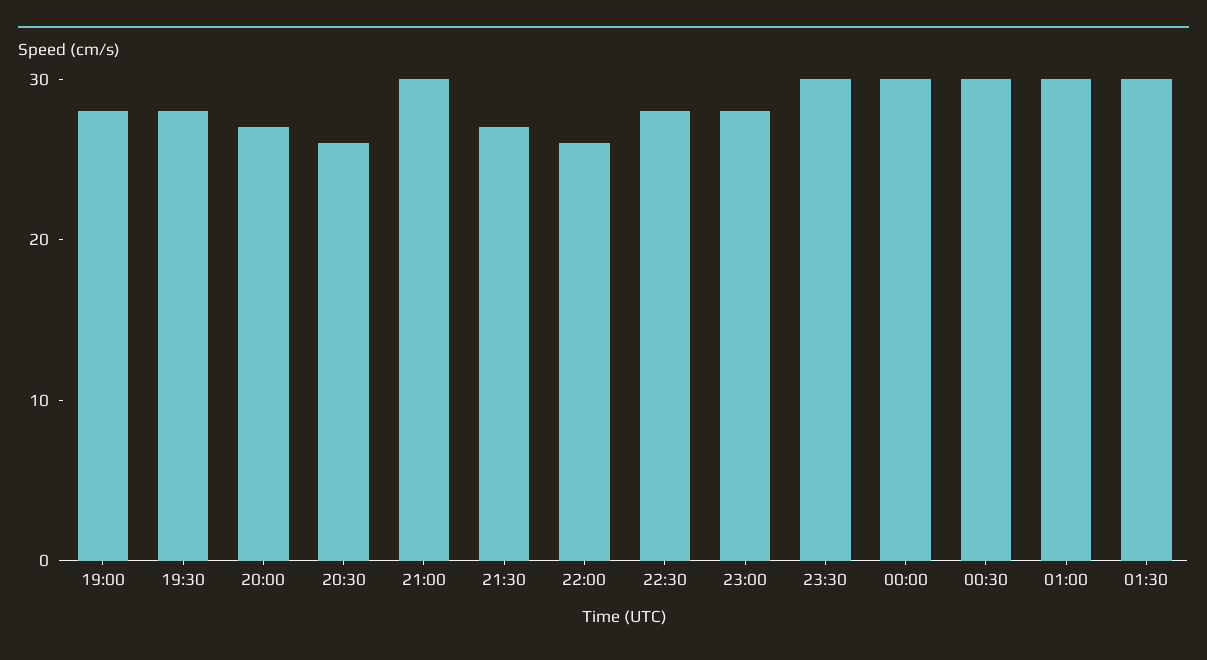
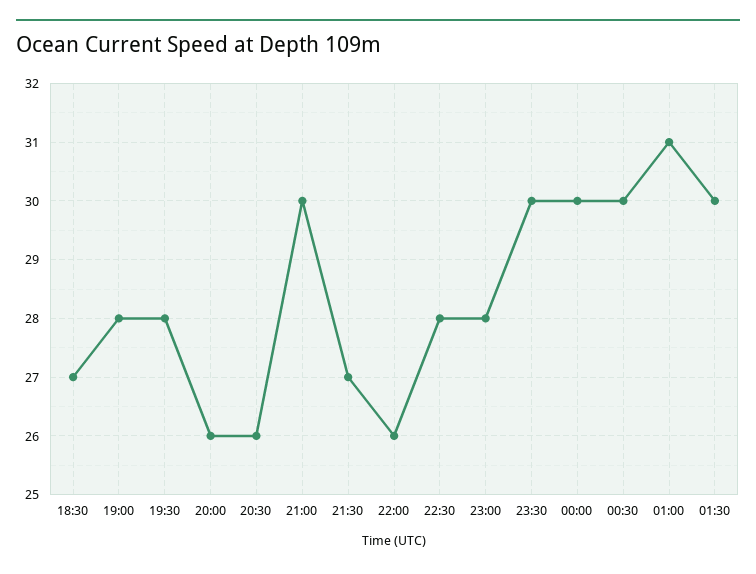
20:00: 27 -> 26
01:00: 30 -> 31
18:30: none -> 27

